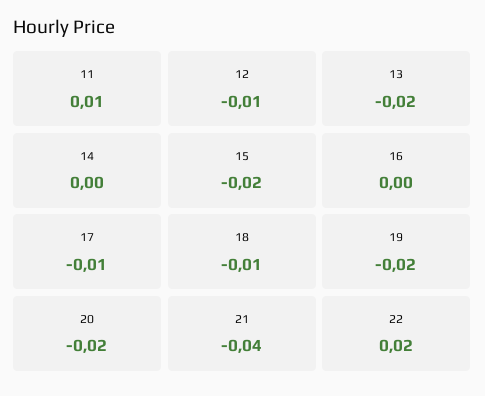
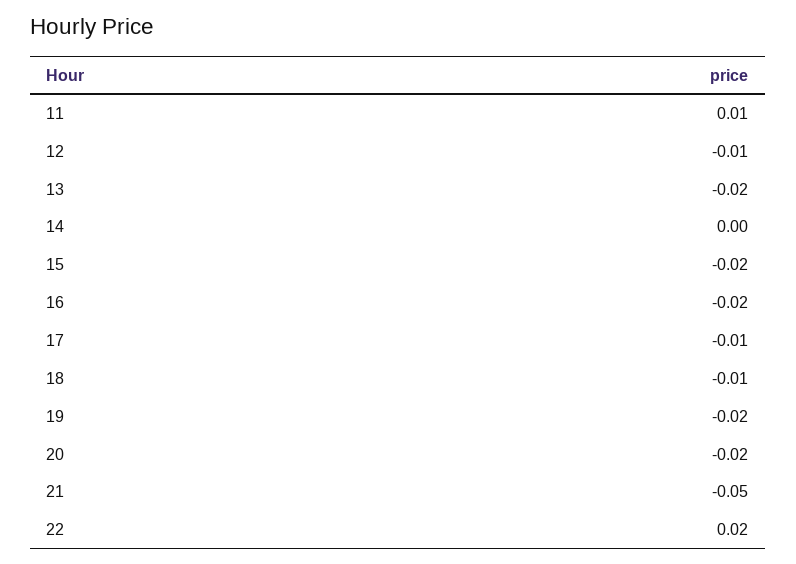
16: 0 -> -0.02
21: -0.04 -> -0.05

